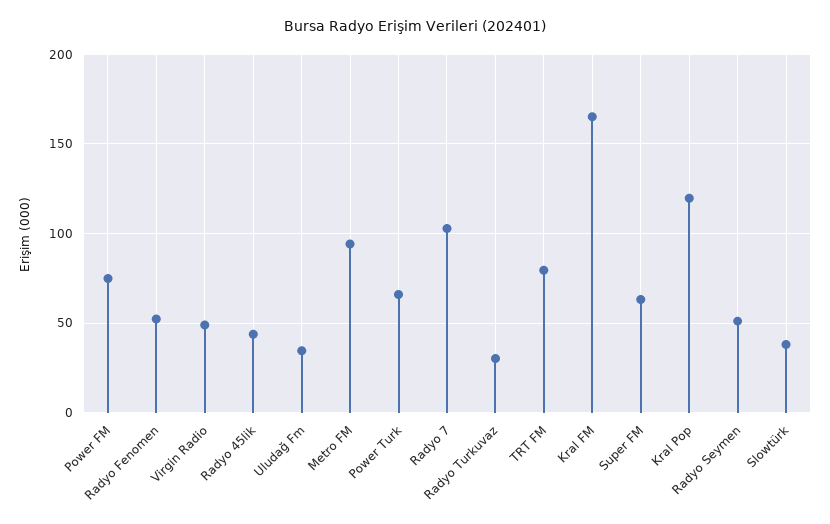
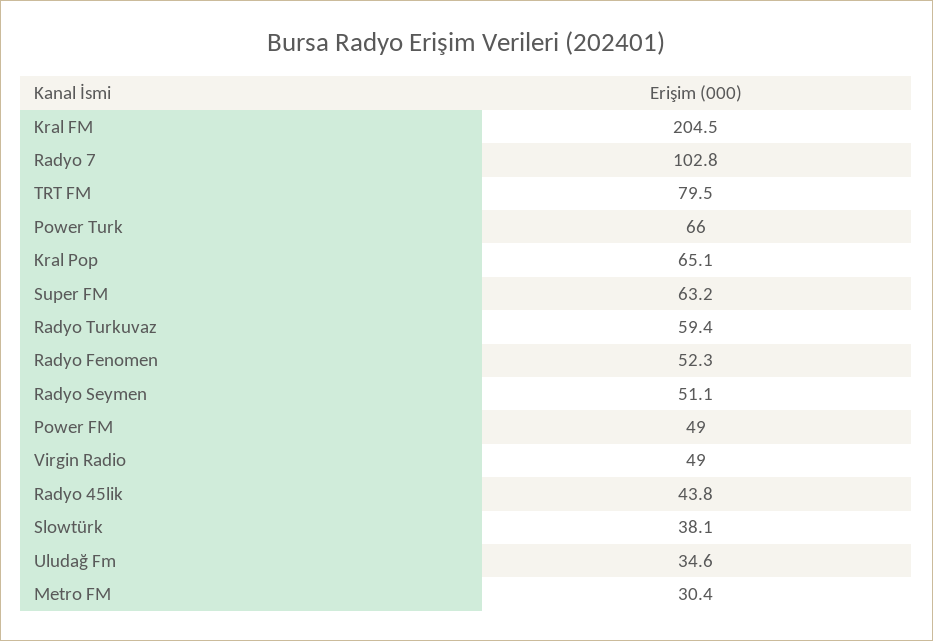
Power FM: 75 -> 49
Metro FM: 95 -> 30.4
Radyo Turkuvaz: 30 -> 59.4
Kral FM: 165 -> 204.5
Kral Pop: 120 -> 65.1

